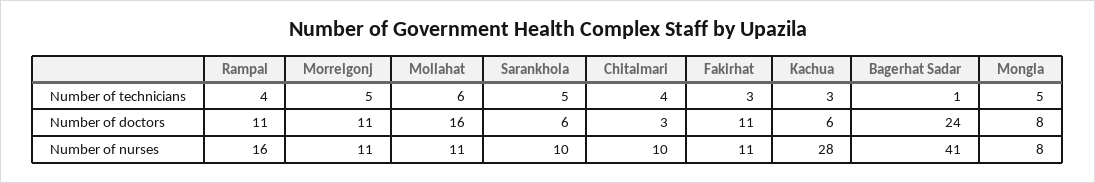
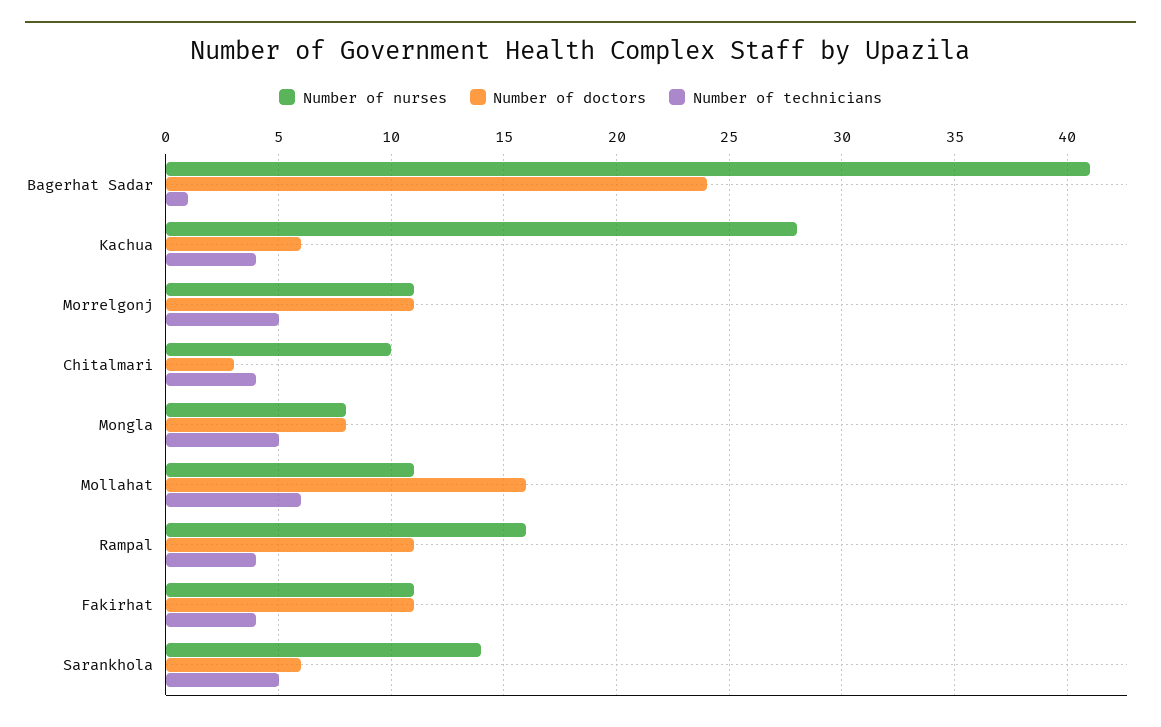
Number of technicians, Fakirhat: 3 -> 4
Number of technicians, Kachua: 3 -> 4
Number of nurses, Sarankhola: 10 -> 14

